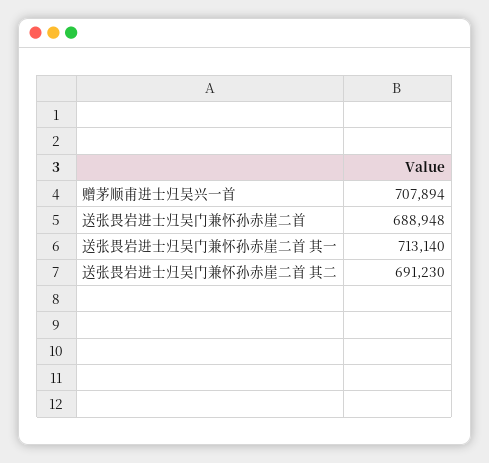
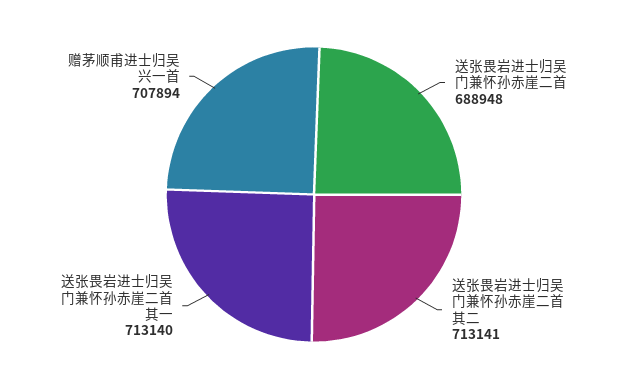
送张畏岩进士归吴门兼怀孙赤崖二首 其二: 691230 -> 713141

